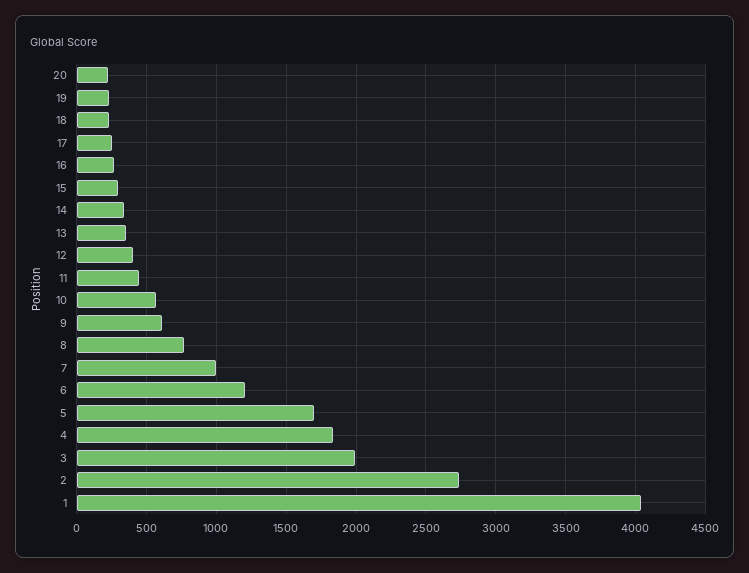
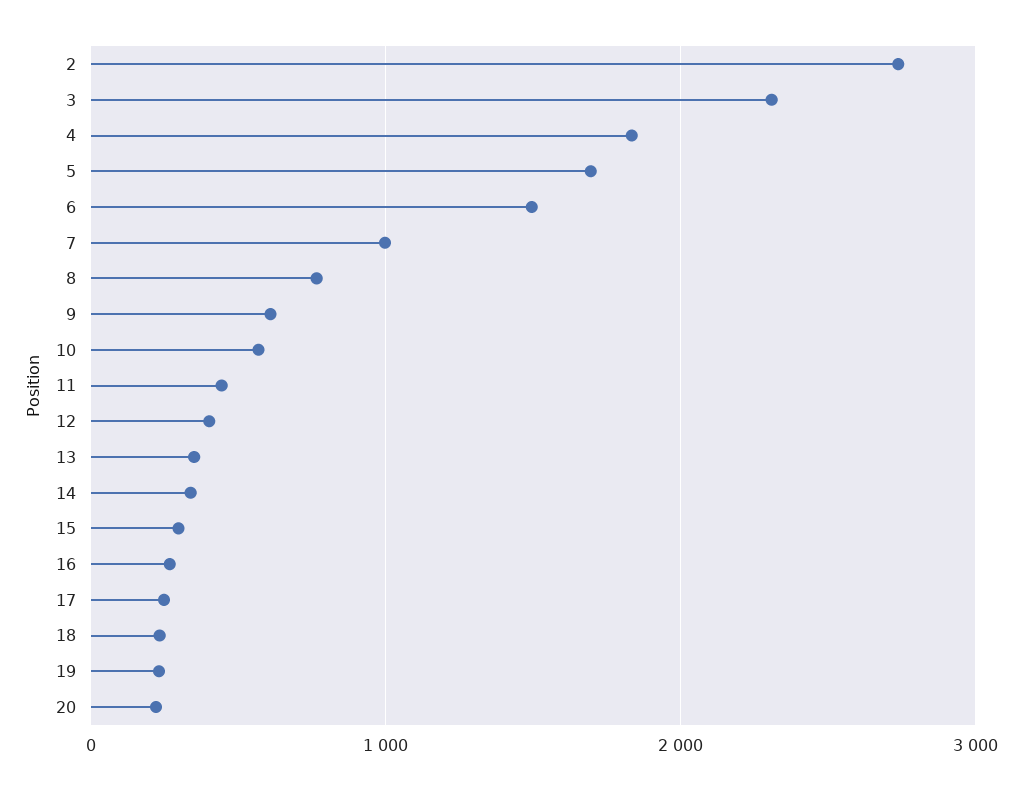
6: 1200 -> 1500
3: 2000 -> 2300
1: 4050 -> none

